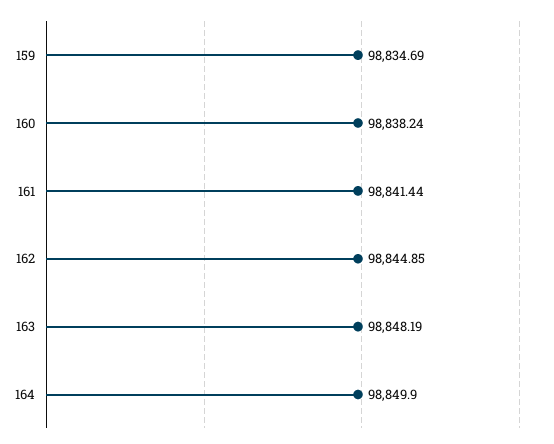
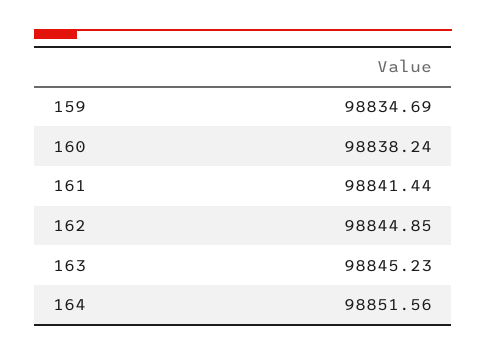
163: 98848.19 -> 98845.23
164: 98849.9 -> 98851.56

